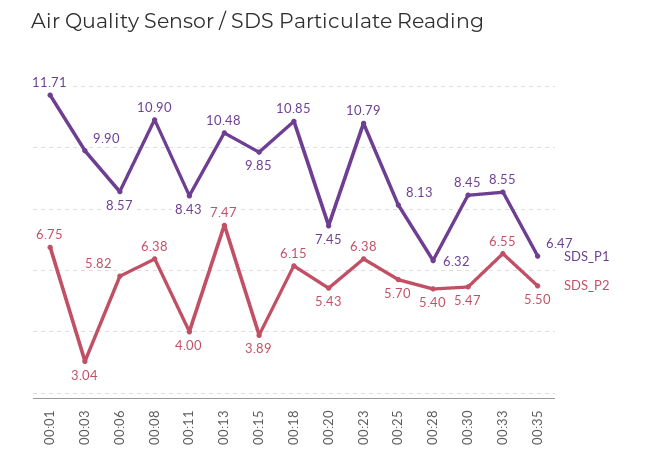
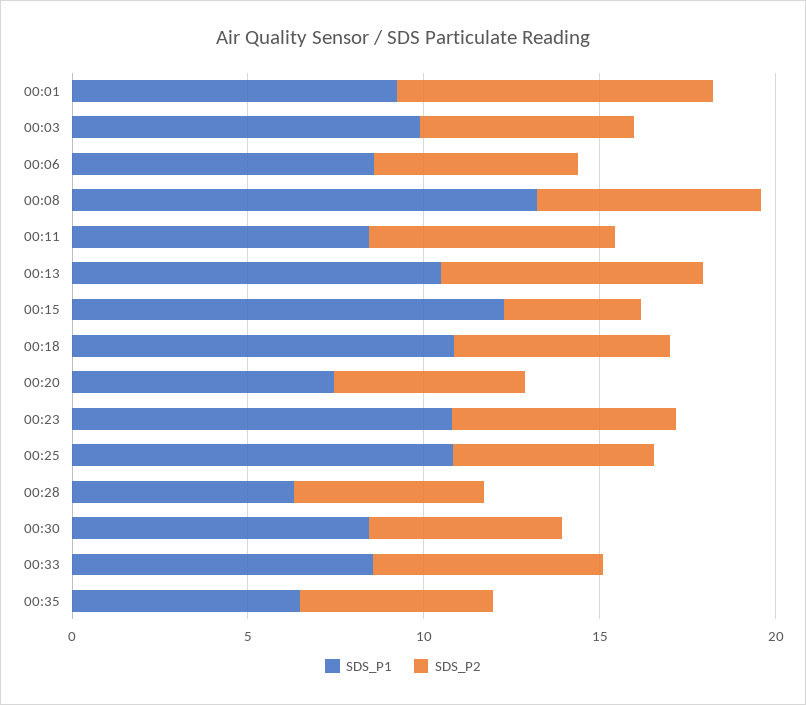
SDS_P1, 00:01: 11.71 -> 9
SDS_P2, 00:01: 6.75 -> 9
SDS_P2, 00:03: 3.04 -> 6
SDS_P1, 00:08: 10.9 -> 13
SDS_P2, 00:11: 4 -> 7
SDS_P1, 00:15: 9.85 -> 12
SDS_P1, 00:25: 8.13 -> 11

